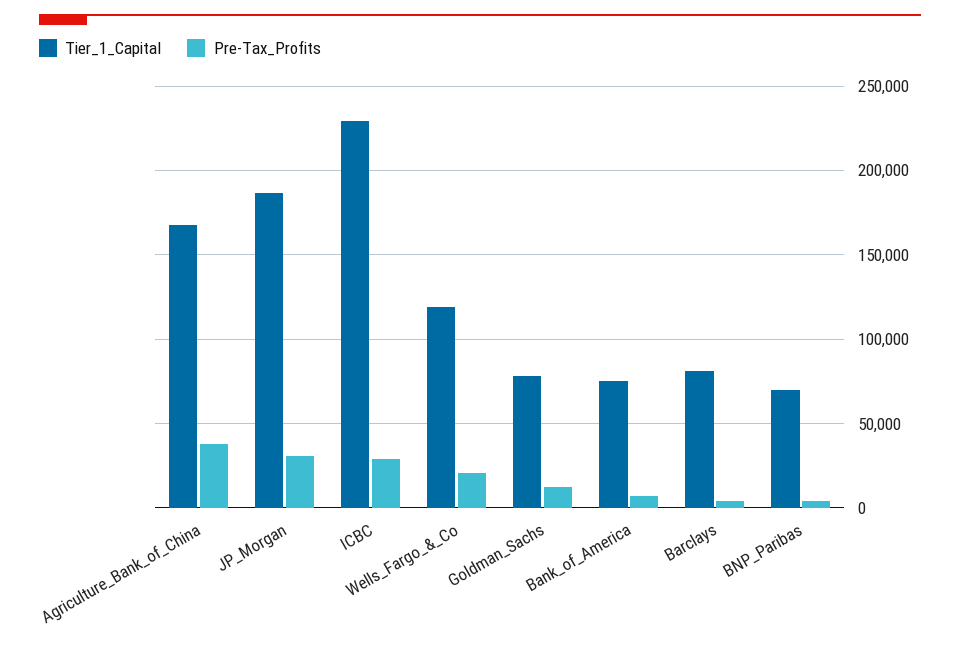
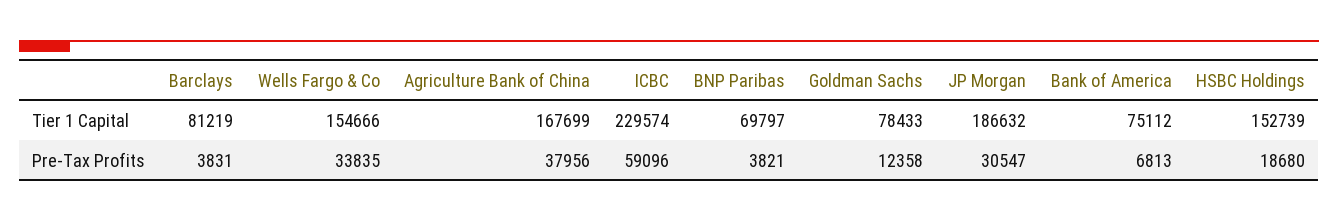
Pre-Tax_Profits, ICBC: 30000 -> 59096
Tier_1_Capital, Wells_Fargo_&_Co: 120000 -> 154666
Pre-Tax_Profits, Wells_Fargo_&_Co: 20000 -> 33835
Tier_1_Capital, HSBC Holdings: none -> 152739
Pre-Tax_Profits, HSBC Holdings: none -> 18680

